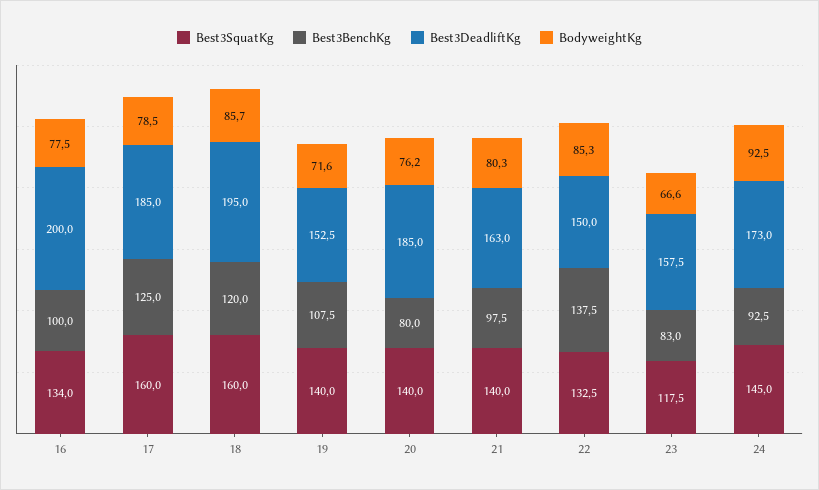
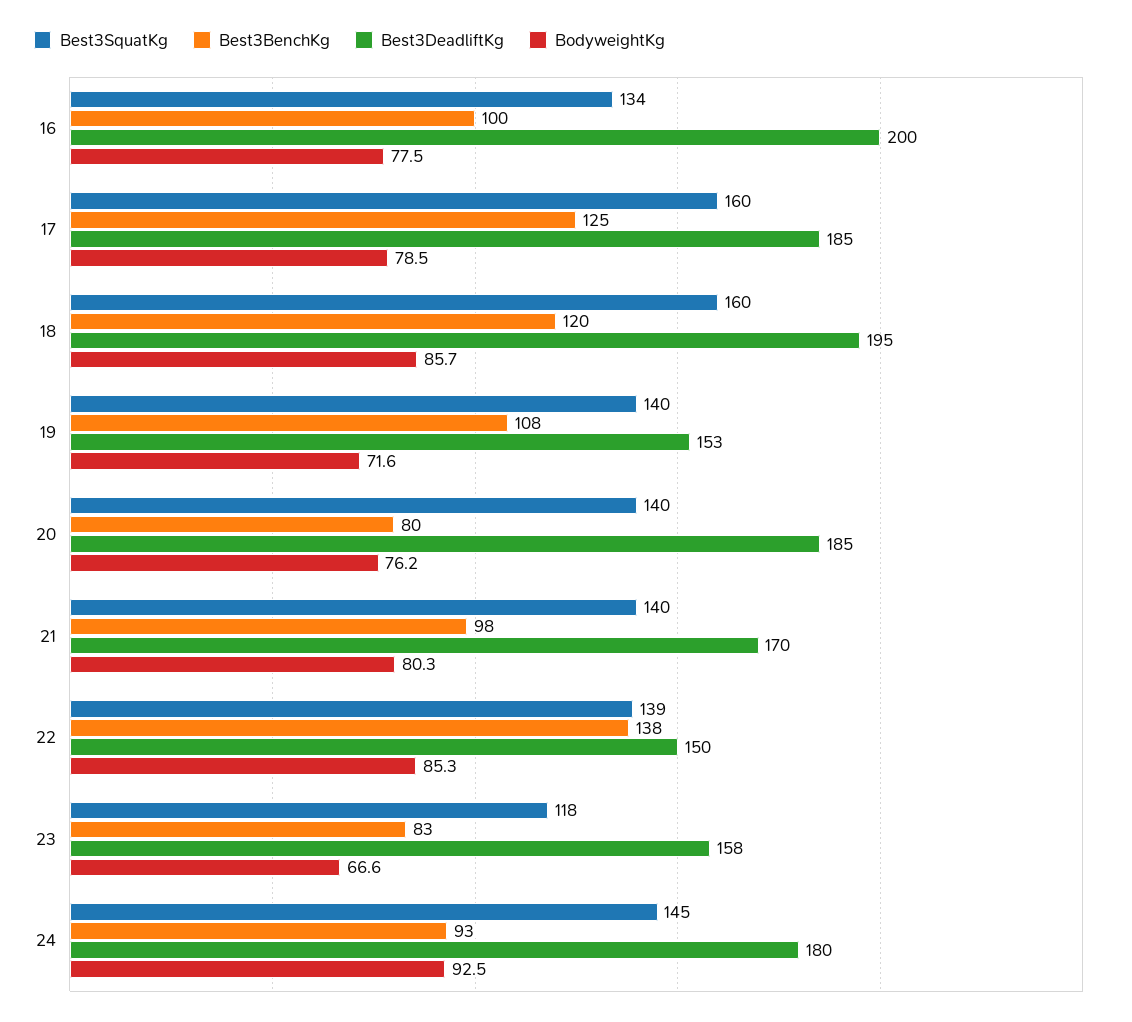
Best3DeadliftKg, 21: 163 -> 170
Best3SquatKg, 22: 132.5 -> 139
Best3DeadliftKg, 24: 173 -> 180

